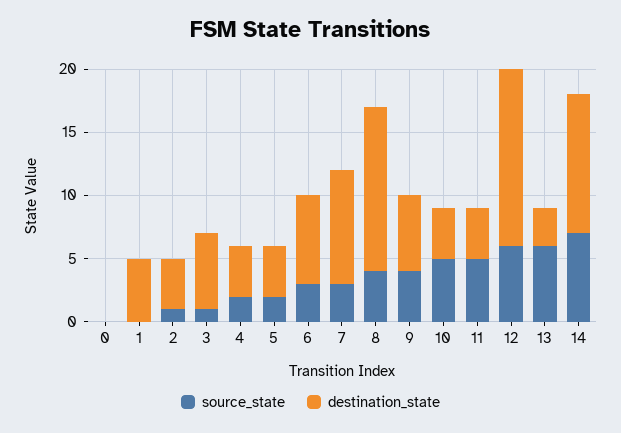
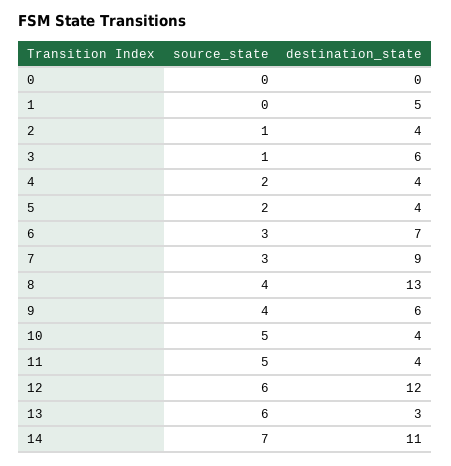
destination_state, 12: 14 -> 12

